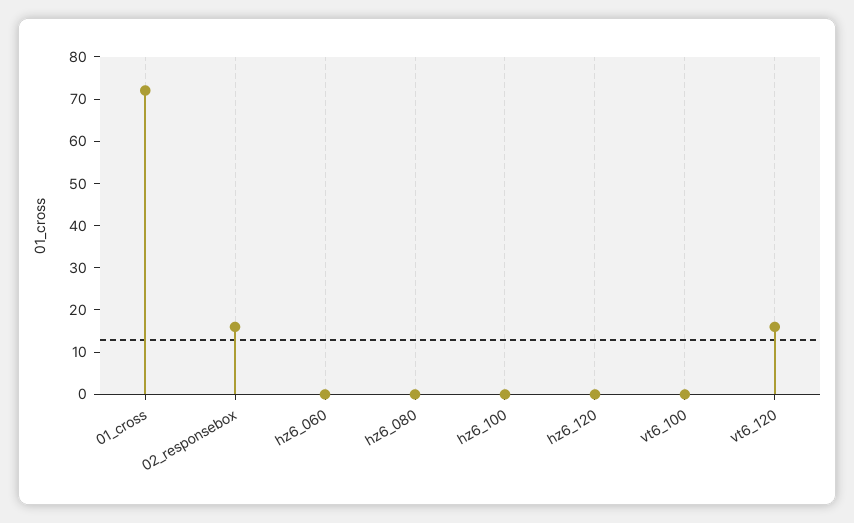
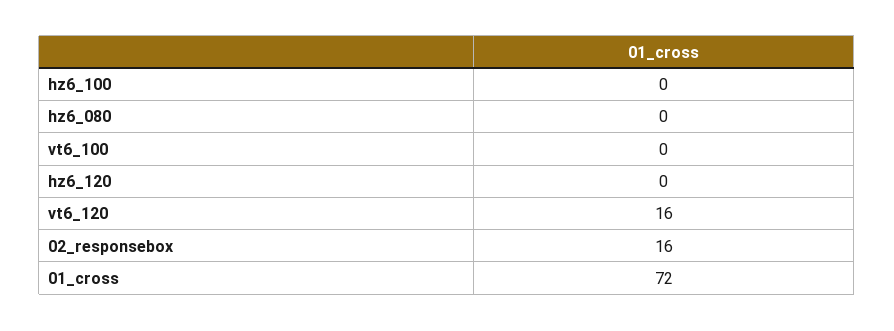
hz6_060: 0 -> none

